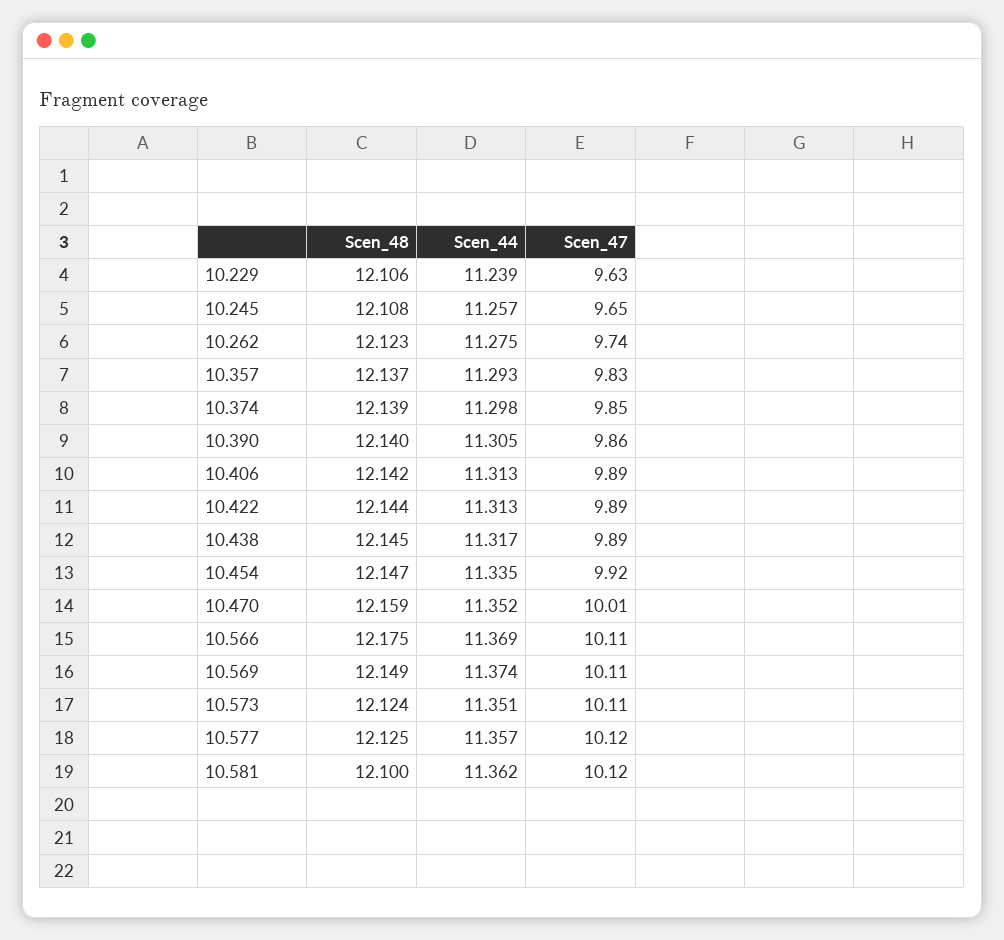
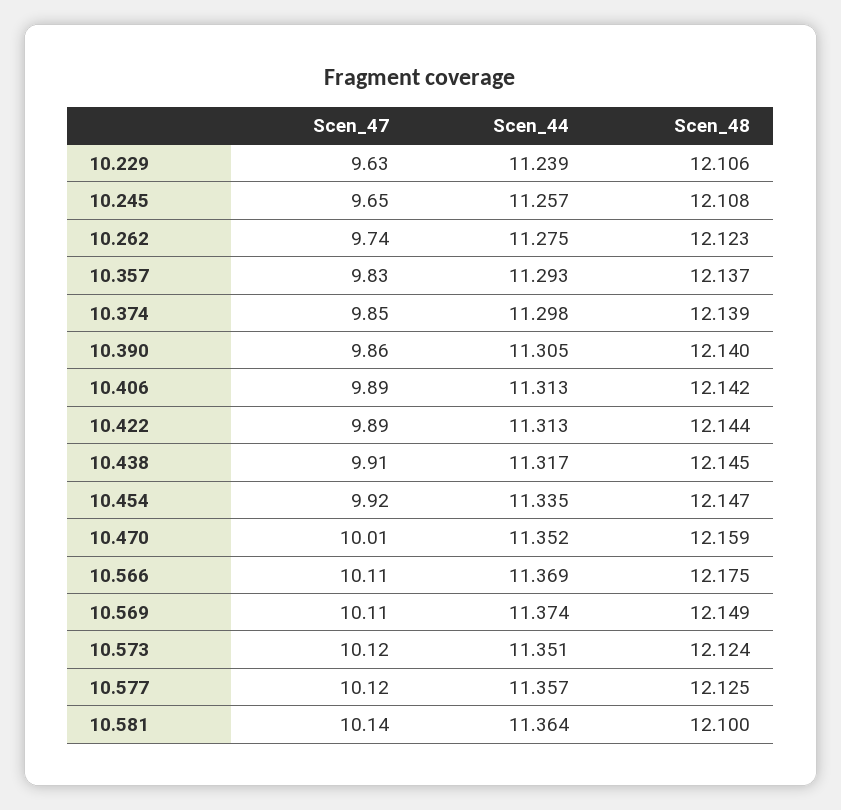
Scen_47, 10.438: 9.89 -> 9.91
Scen_47, 10.573: 10.11 -> 10.12
Scen_44, 10.581: 11.362 -> 11.364
Scen_47, 10.581: 10.12 -> 10.14

